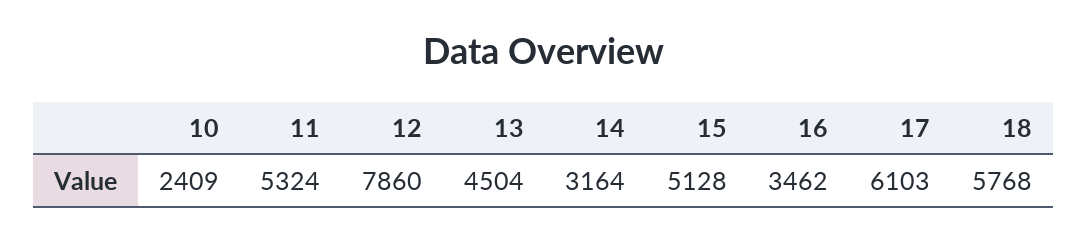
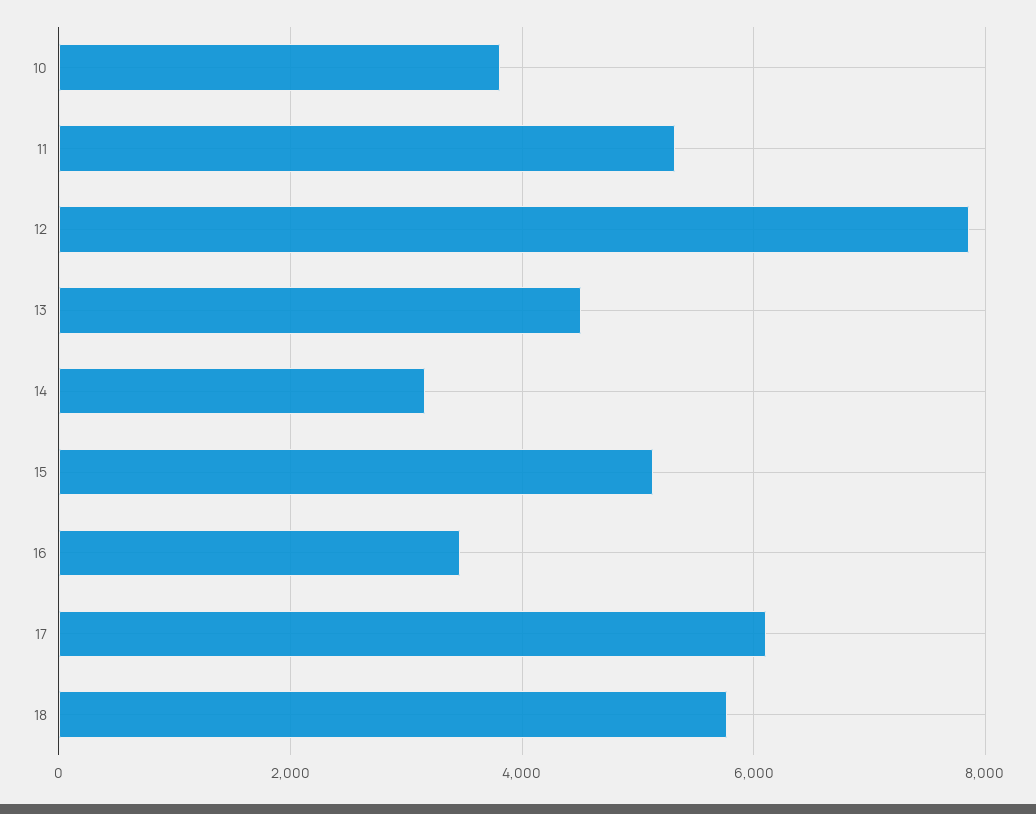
10: 2409 -> 3800

